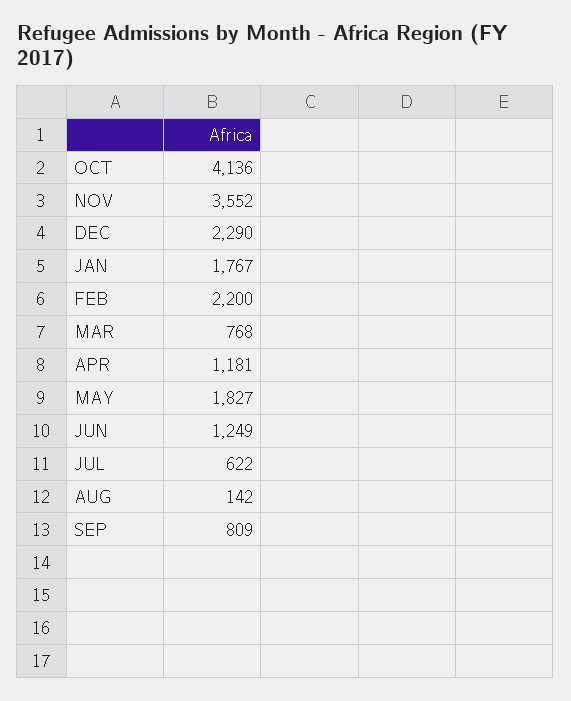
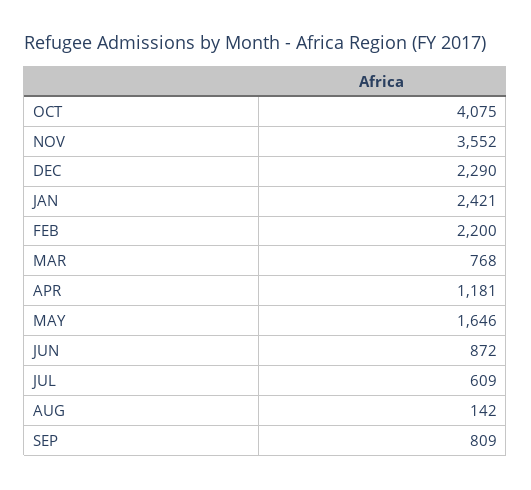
OCT: 4136 -> 4075
JAN: 1767 -> 2421
MAY: 1827 -> 1646
JUN: 1249 -> 872
JUL: 622 -> 609

